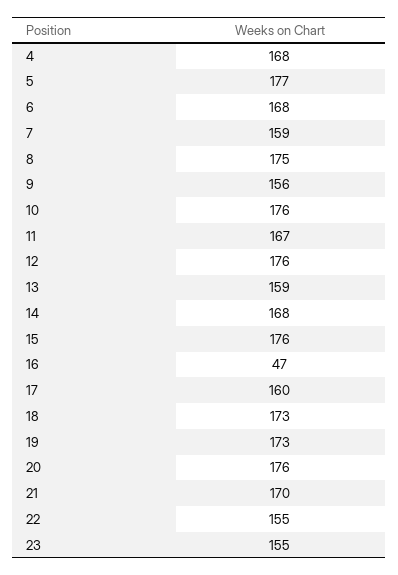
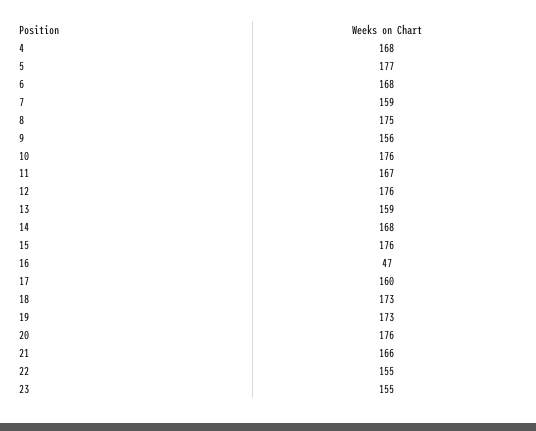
21: 170 -> 166

